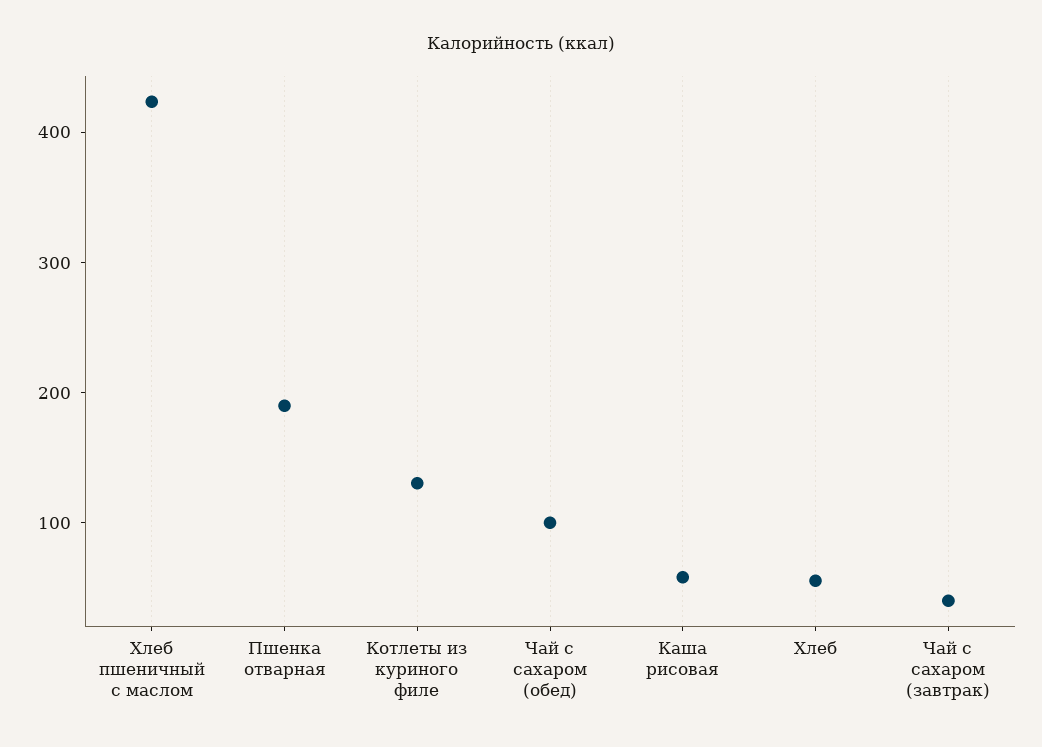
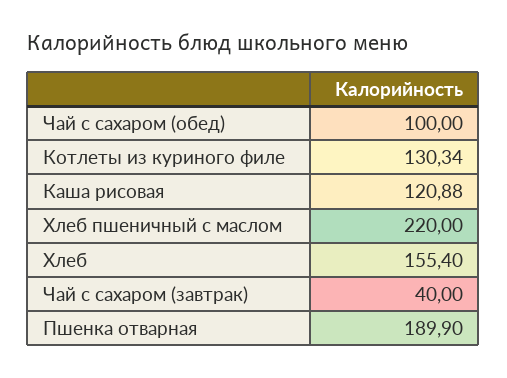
Хлеб пшеничный с маслом: 420 -> 220
Каша рисовая: 60 -> 120.88
Хлеб: 60 -> 155.4

